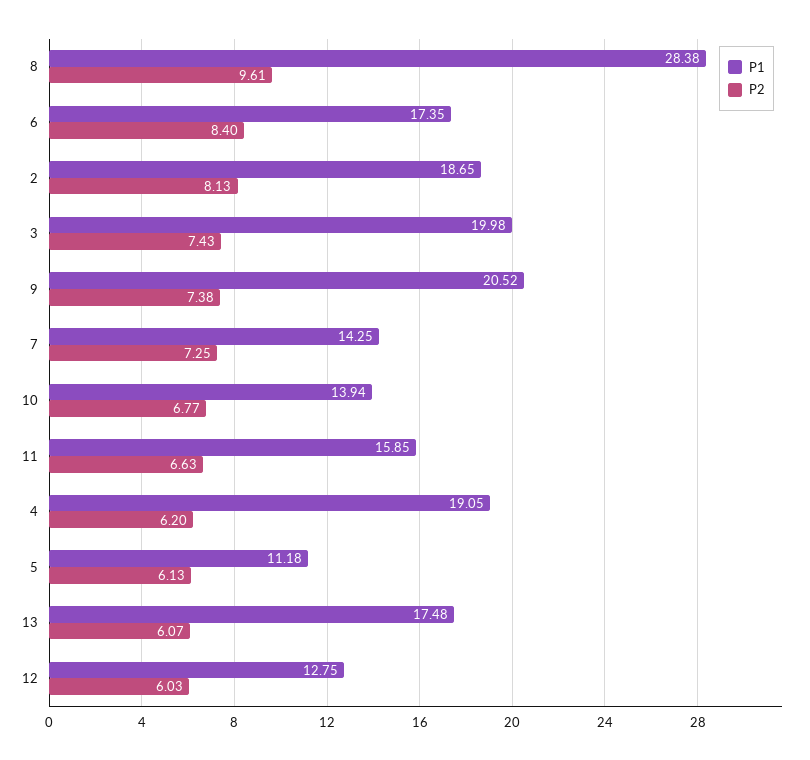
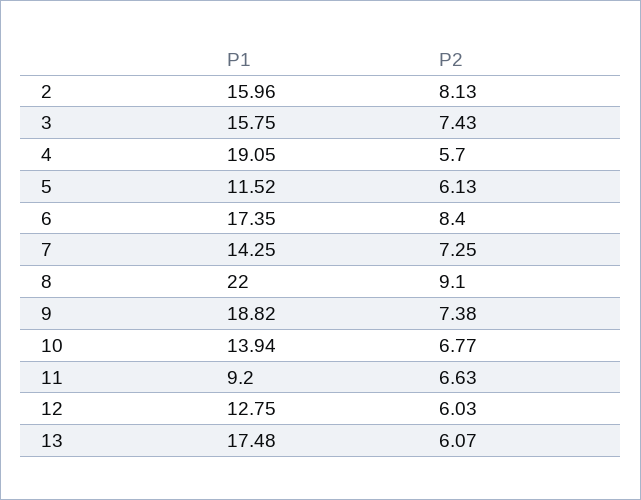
P1, 8: 28.38 -> 22
P2, 8: 9.61 -> 9.1
P1, 2: 18.65 -> 15.96
P1, 3: 19.98 -> 15.75
P1, 9: 20.52 -> 18.82
P1, 11: 15.85 -> 9.2
P2, 4: 6.2 -> 5.7
P1, 5: 11.18 -> 11.52

